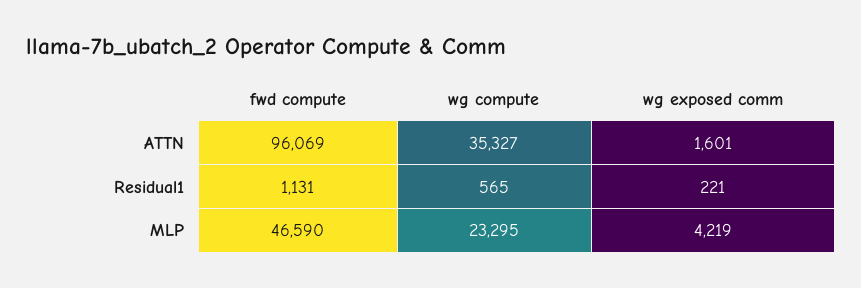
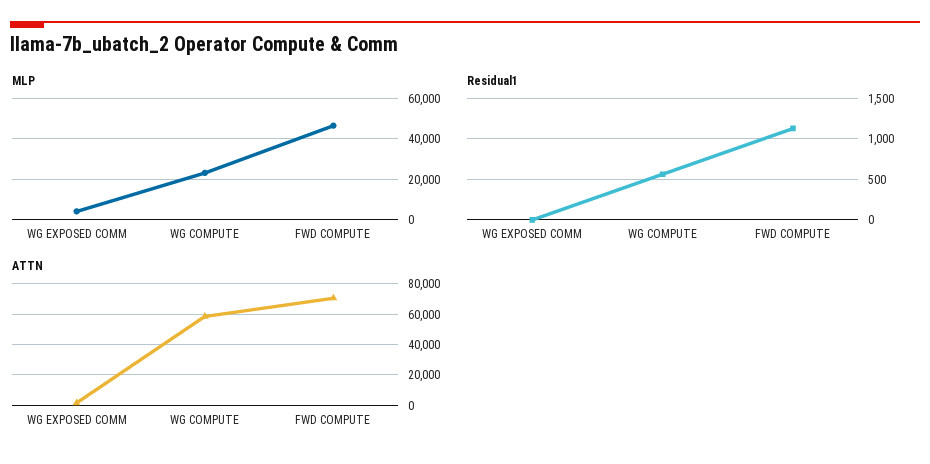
ATTN, fwd compute: 96069 -> 70000
ATTN, wg compute: 35327 -> 60000
Residual1, wg exposed comm: 221 -> 0

